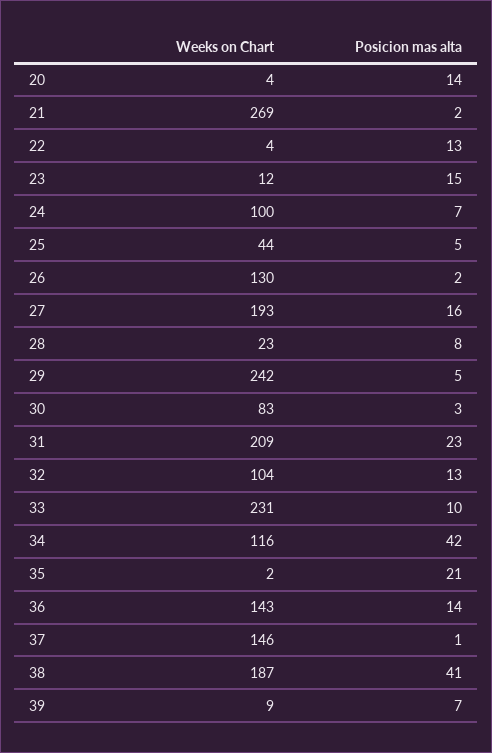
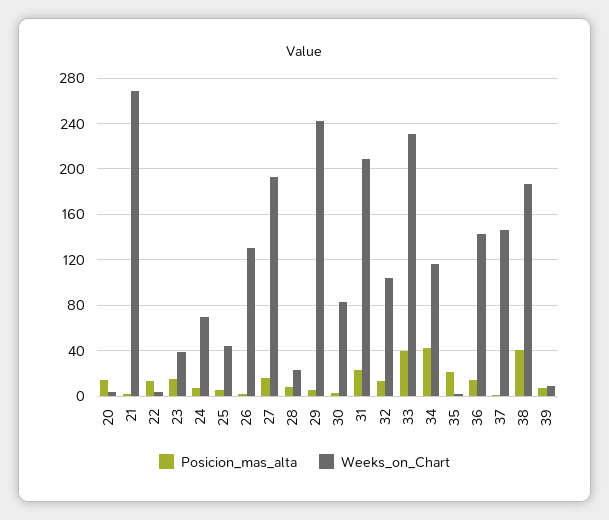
Weeks on Chart, 23: 12 -> 40
Weeks on Chart, 24: 100 -> 70
Posicion mas alta, 33: 10 -> 40

